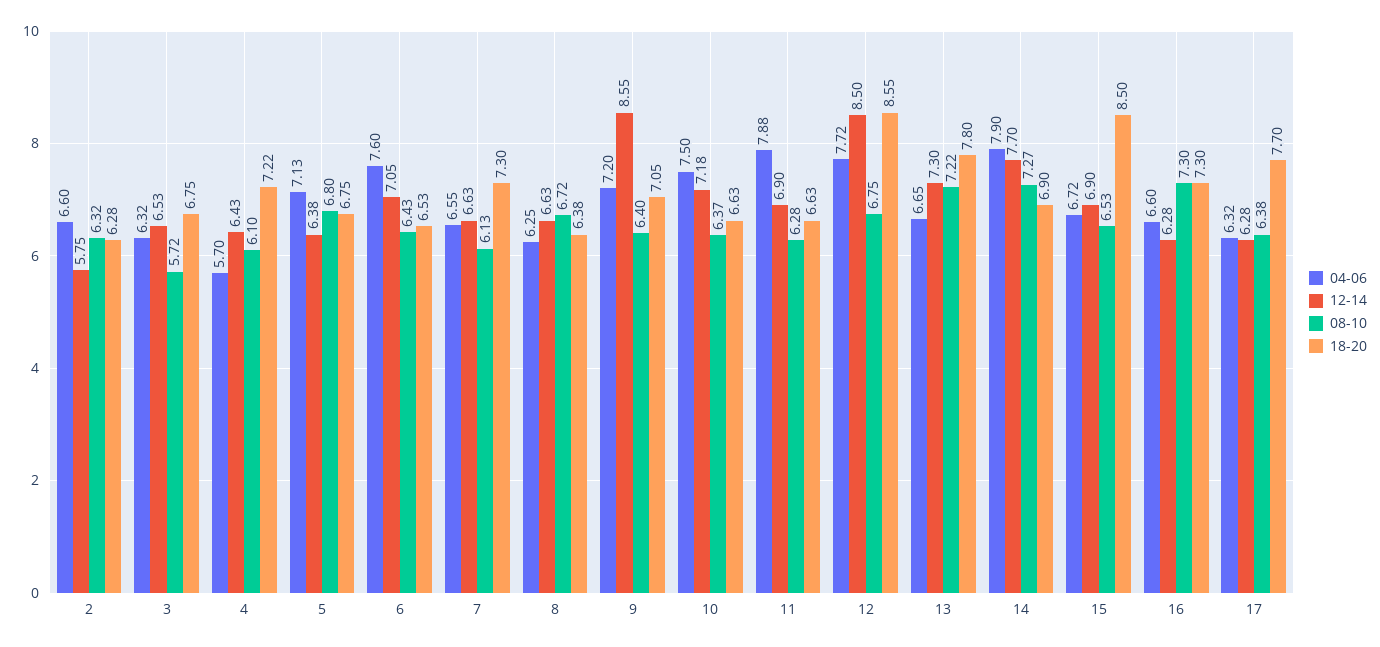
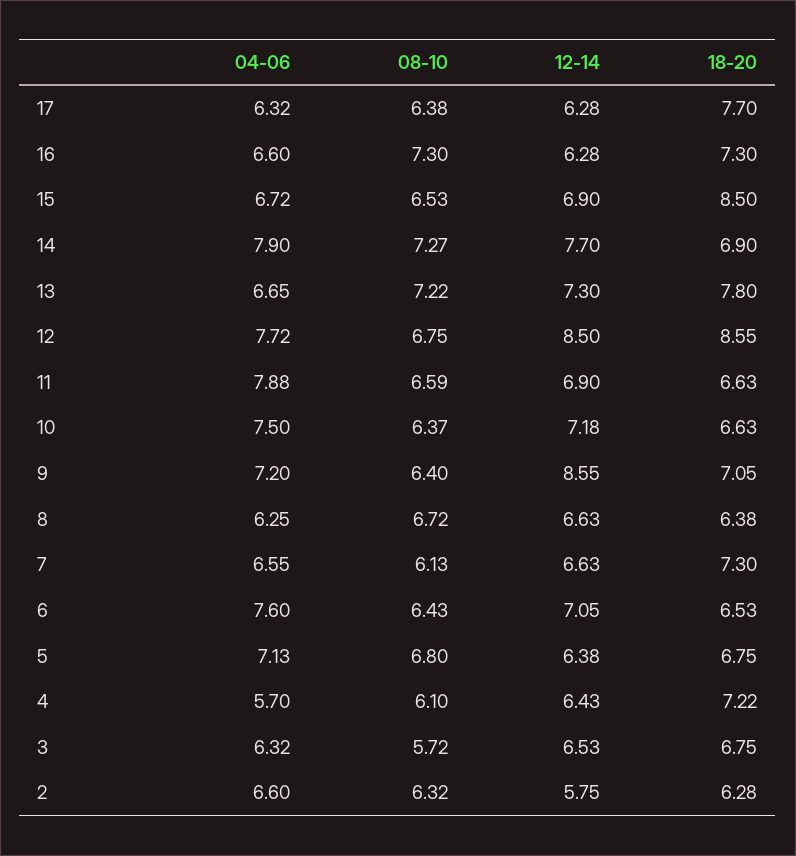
08-10, 11: 6.28 -> 6.59

